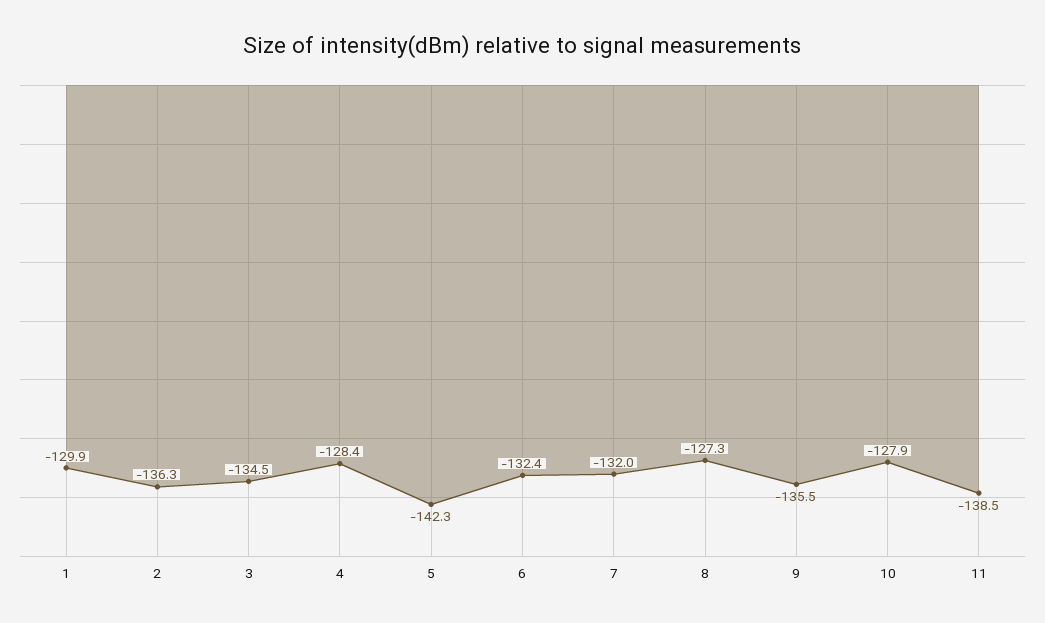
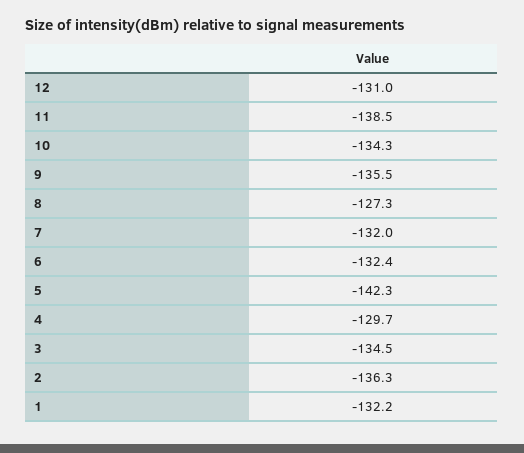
1: -129.9 -> -132.2
4: -128.4 -> -129.7
10: -127.9 -> -134.3
12: none -> -131

